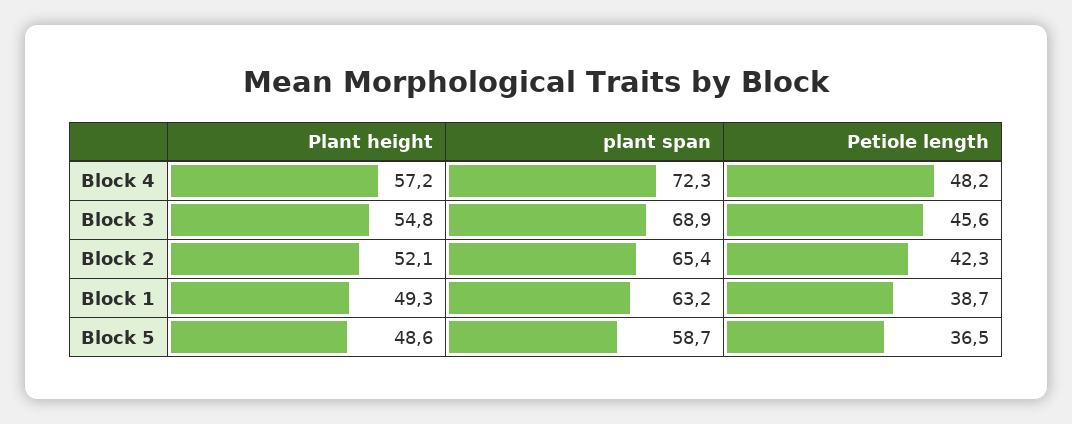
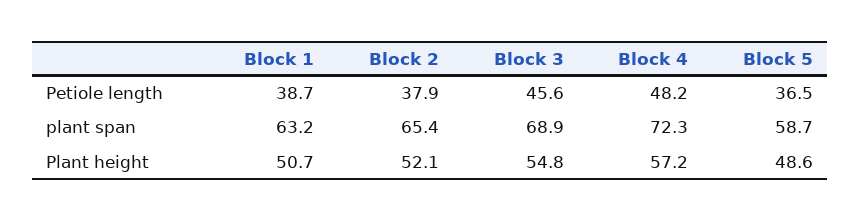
Petiole length, Block 2: 42.3 -> 37.9
Plant height, Block 1: 49.3 -> 50.7

